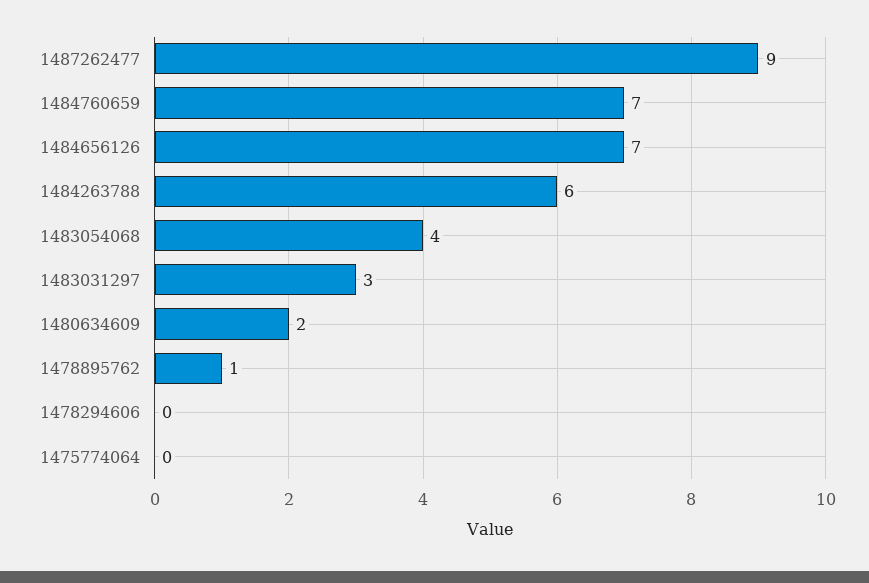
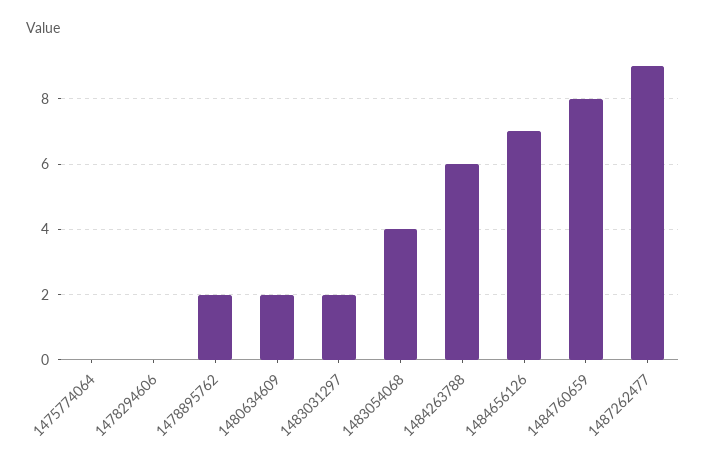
1484760659: 7 -> 8
1483031297: 3 -> 2
1478895762: 1 -> 2

